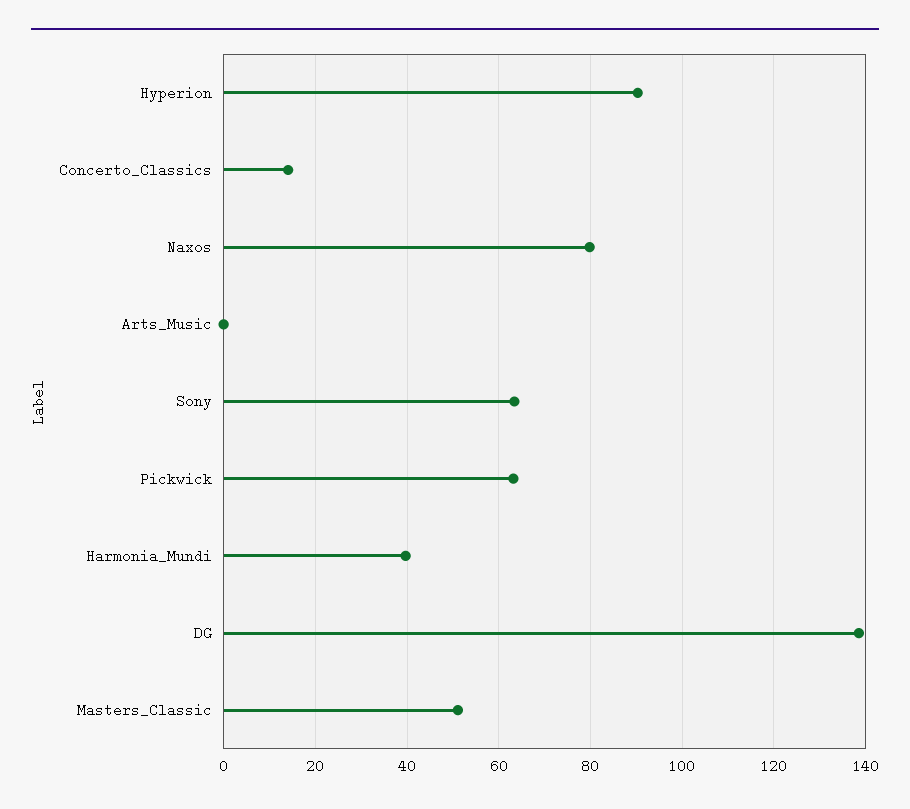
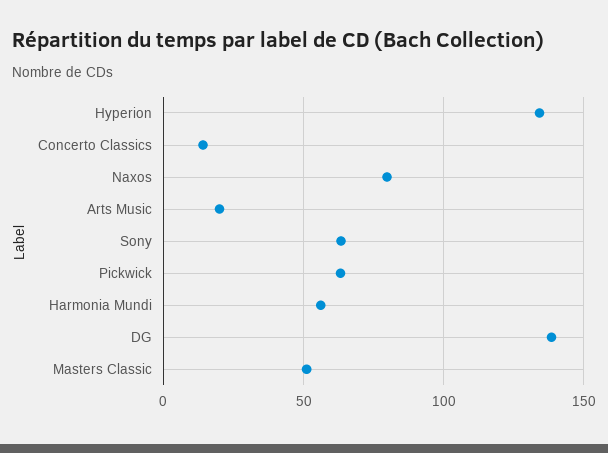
Hyperion: 90 -> 135
Arts_Music: 0 -> 20
Harmonia_Mundi: 40 -> 55

